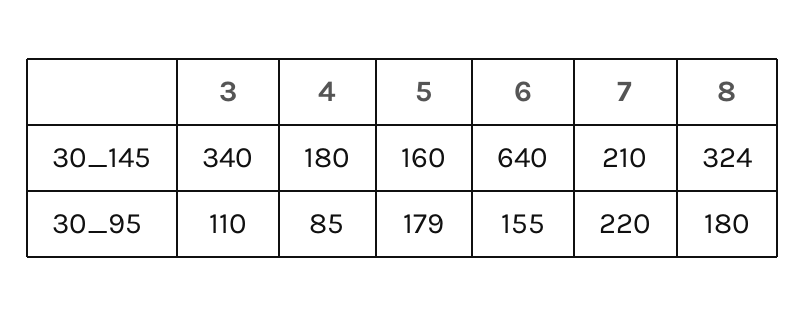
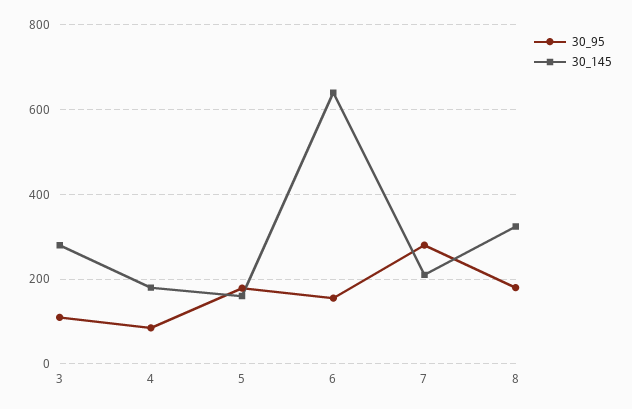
30_145, 3: 340 -> 280
30_95, 7: 220 -> 280

